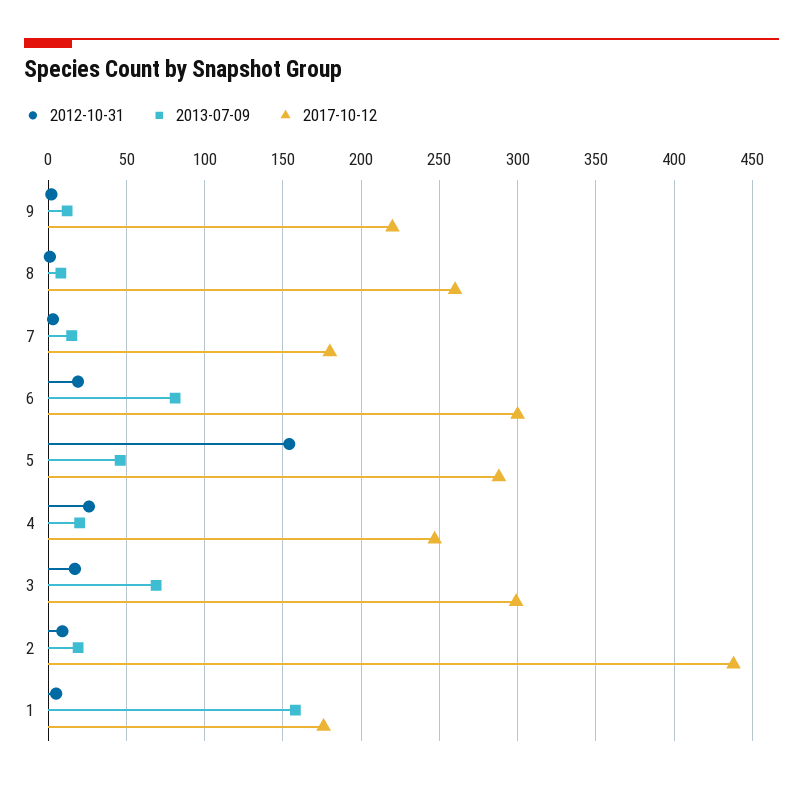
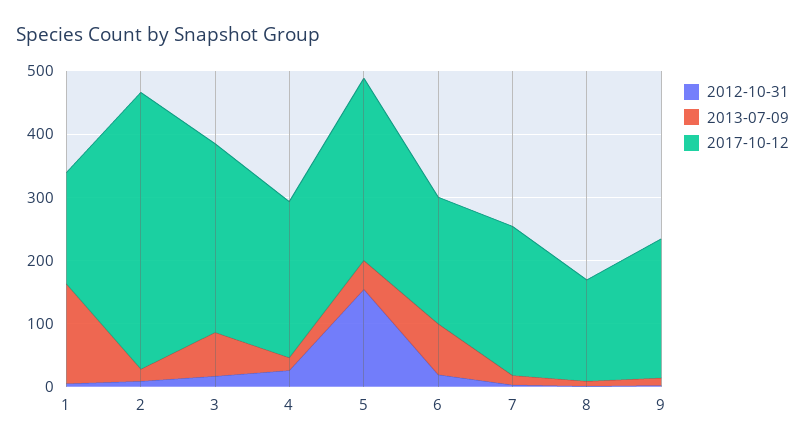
2017-10-12, 8: 260 -> 160
2017-10-12, 7: 180 -> 240
2017-10-12, 6: 300 -> 200

